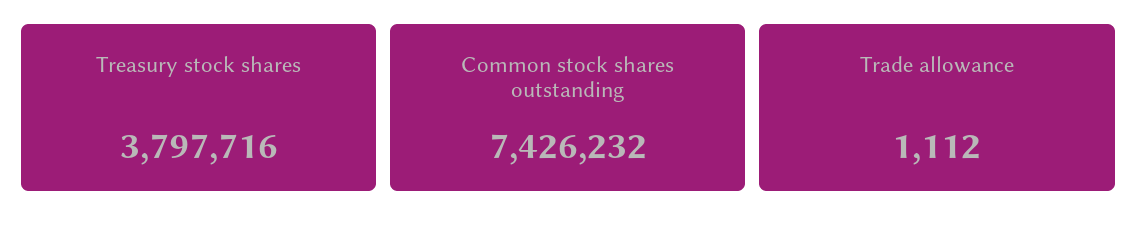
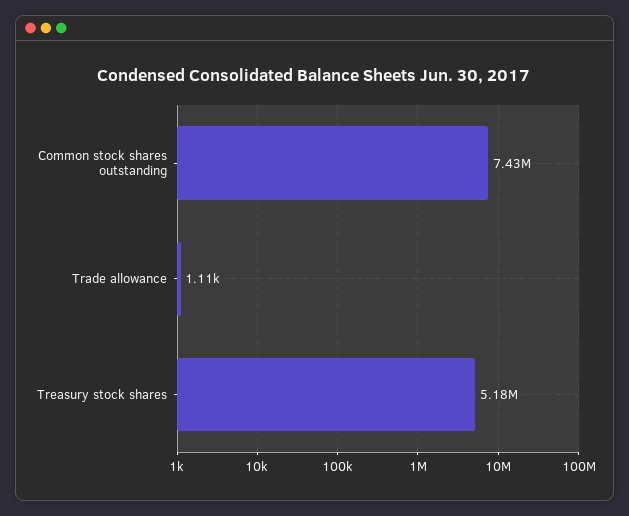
Treasury stock shares: 3797716 -> 5180000

